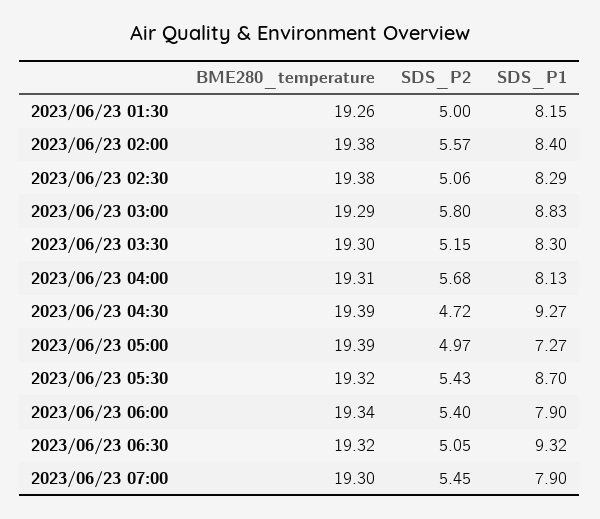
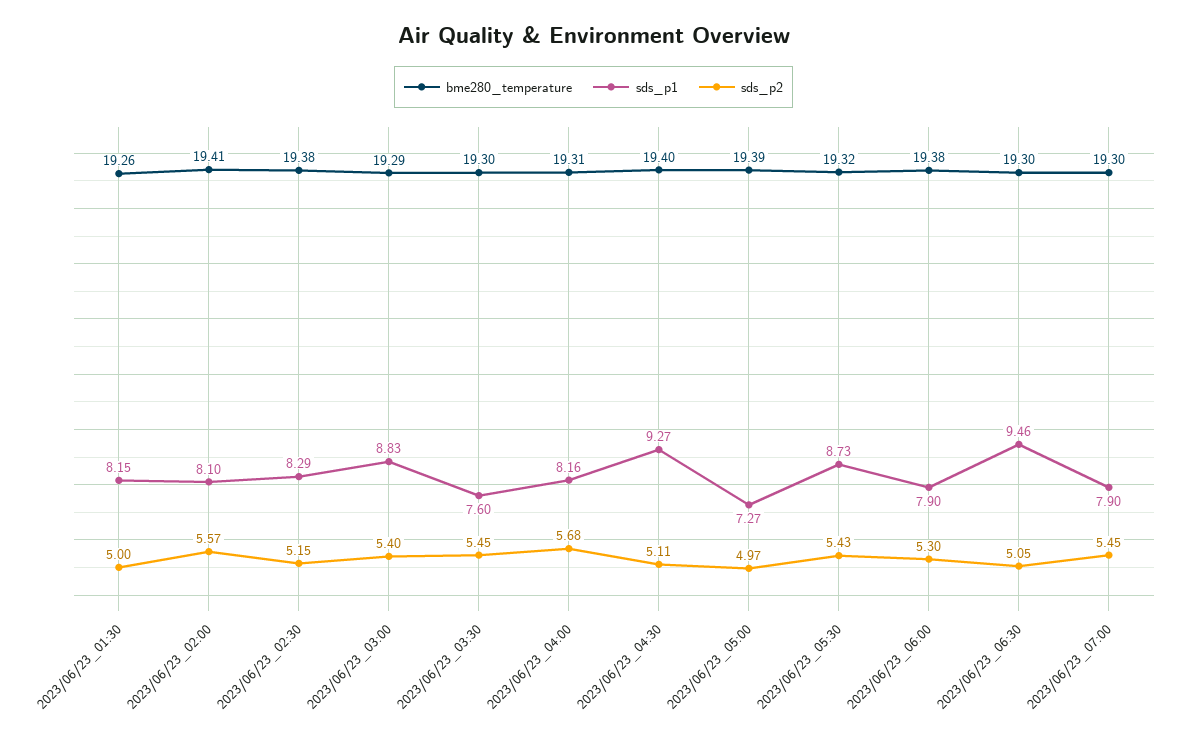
BME280_temperature, 2023/06/23 02:00: 19.38 -> 19.41
SDS_P1, 2023/06/23 02:00: 8.4 -> 8.1
SDS_P2, 2023/06/23 02:30: 5.06 -> 5.15
SDS_P2, 2023/06/23 03:00: 5.8 -> 5.4
SDS_P2, 2023/06/23 03:30: 5.15 -> 5.45
SDS_P1, 2023/06/23 03:30: 8.3 -> 7.6
SDS_P1, 2023/06/23 04:00: 8.13 -> 8.16
BME280_temperature, 2023/06/23 04:30: 19.39 -> 19.4
SDS_P2, 2023/06/23 04:30: 4.72 -> 5.11
SDS_P1, 2023/06/23 05:30: 8.7 -> 8.73
BME280_temperature, 2023/06/23 06:00: 19.34 -> 19.38
SDS_P2, 2023/06/23 06:00: 5.4 -> 5.3
BME280_temperature, 2023/06/23 06:30: 19.32 -> 19.3
SDS_P1, 2023/06/23 06:30: 9.32 -> 9.46

